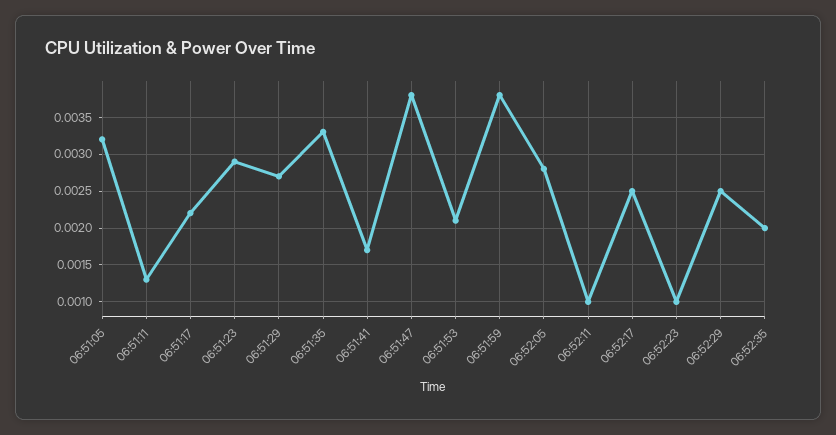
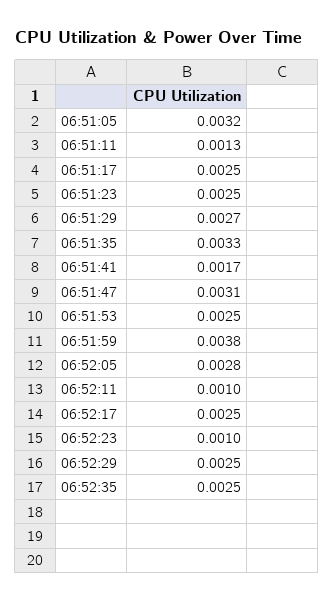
06:51:17: 0.0022 -> 0.0025
06:51:23: 0.0029 -> 0.0025
06:51:47: 0.0038 -> 0.0031
06:51:53: 0.0021 -> 0.0025
06:52:35: 0.002 -> 0.0025

